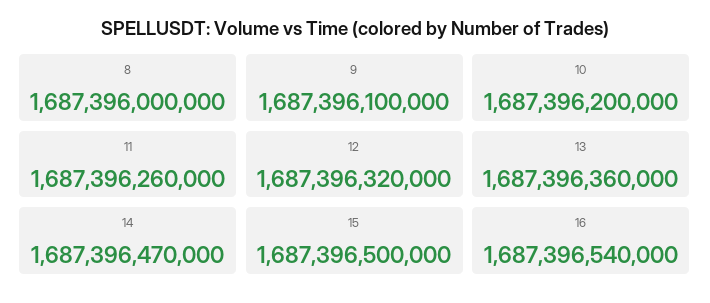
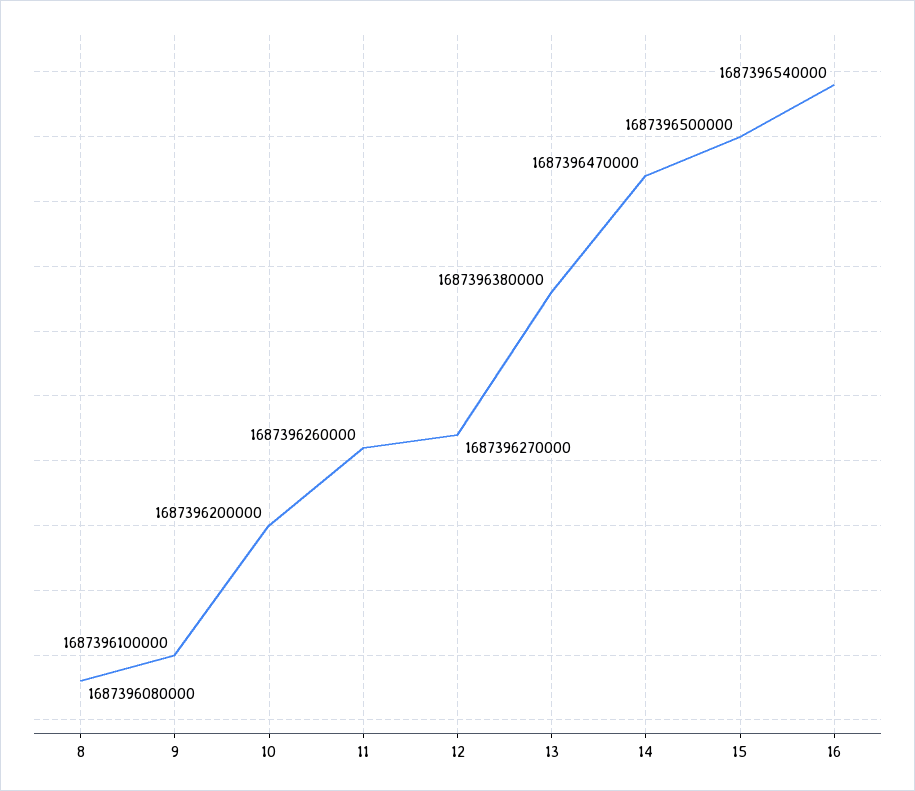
8: 1687396000000 -> 1687396080000
12: 1687396320000 -> 1687396270000
13: 1687396360000 -> 1687396380000

